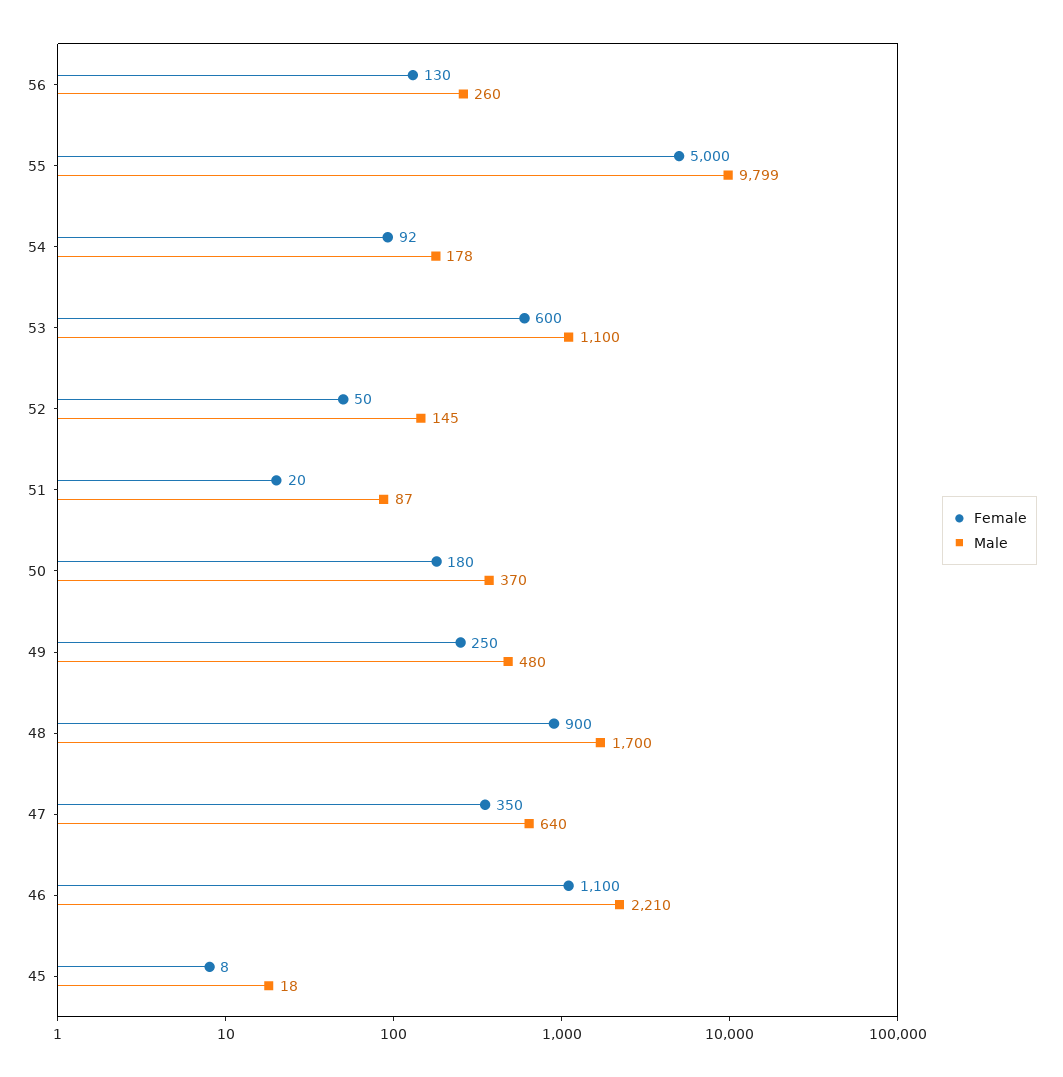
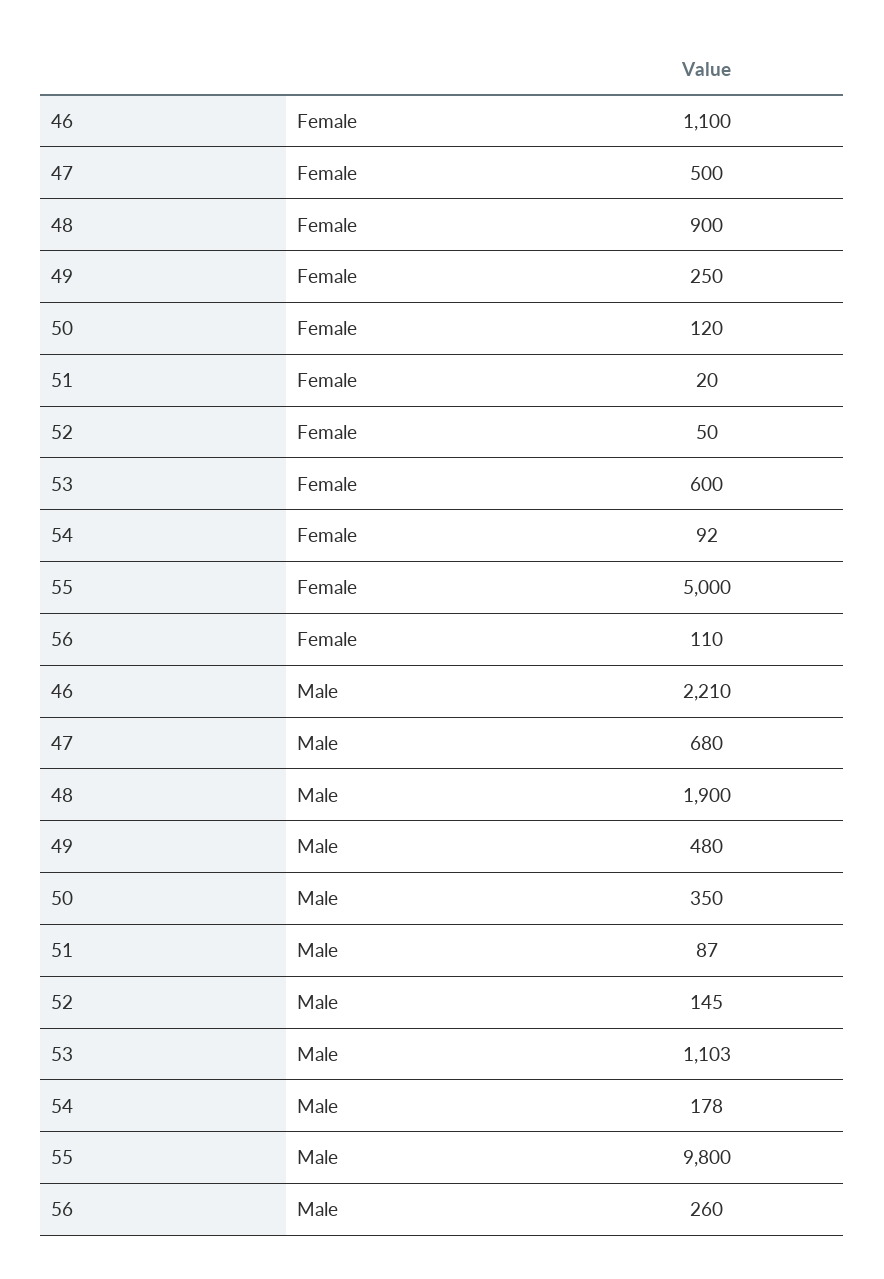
Female, 56: 130 -> 110
Male, 55: 9799 -> 9800
Male, 53: 1100 -> 1103
Female, 50: 180 -> 120
Male, 50: 370 -> 350
Male, 48: 1700 -> 1900
Female, 47: 350 -> 500
Male, 47: 640 -> 680
Female, 45: 8 -> none
Male, 45: 18 -> none

